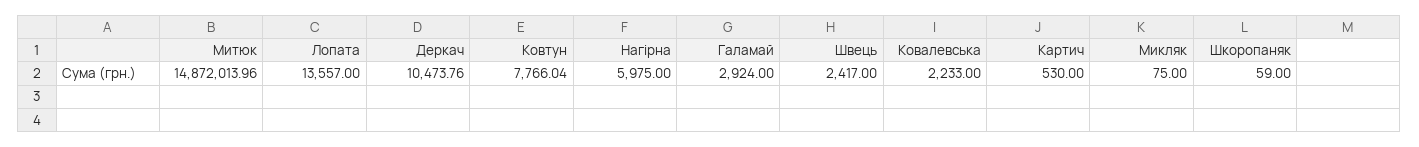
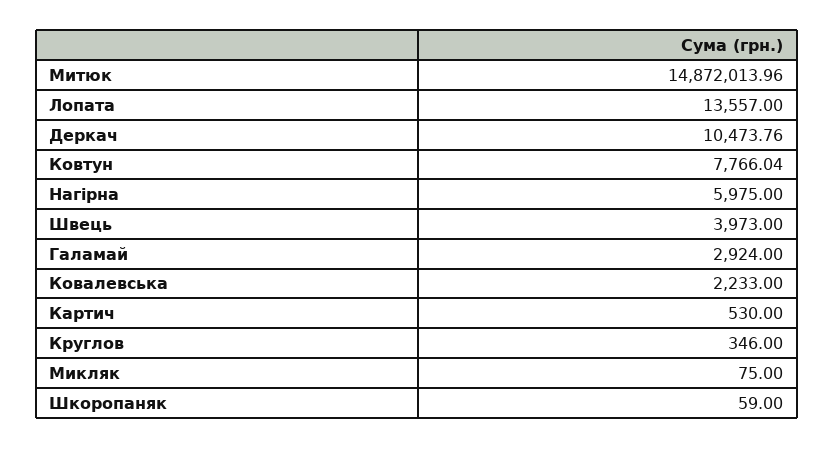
Швець: 2417 -> 3973
Круглов: none -> 346

